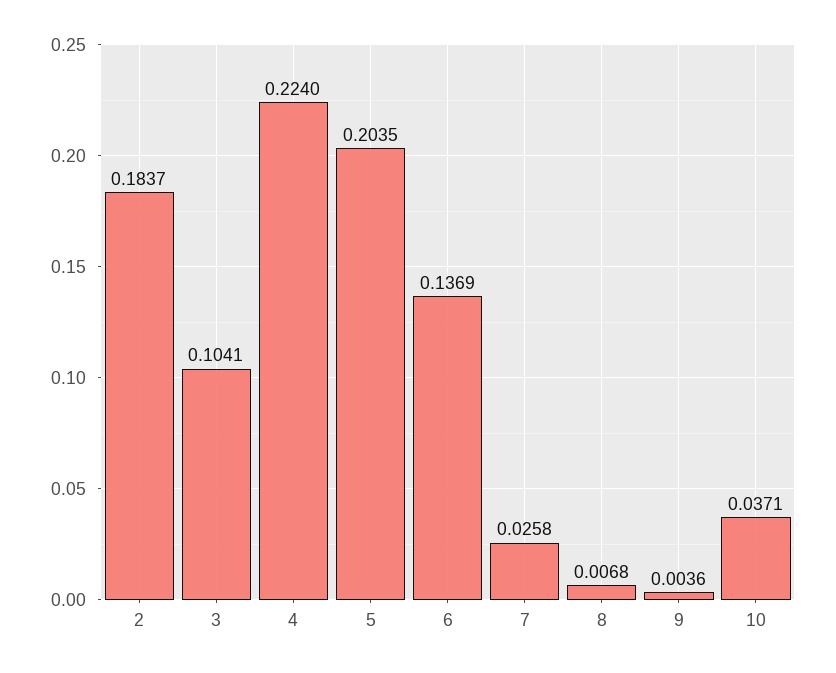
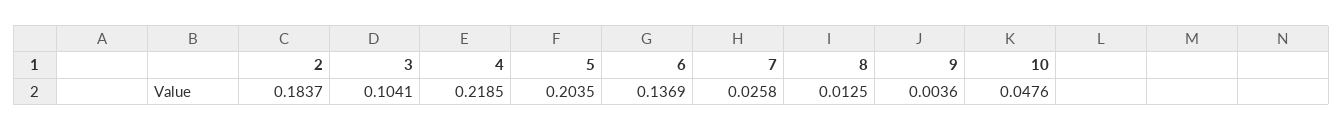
4: 0.224 -> 0.2185
8: 0.0068 -> 0.0125
10: 0.0371 -> 0.0476

